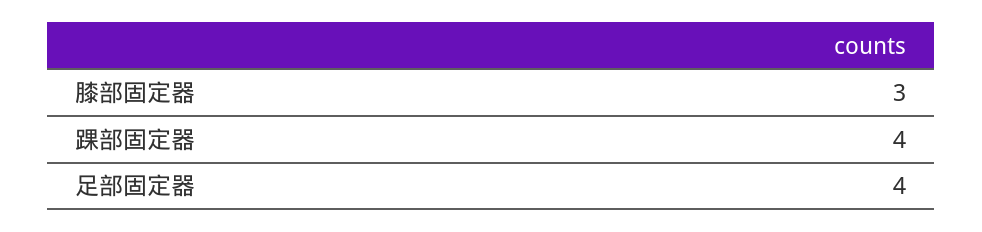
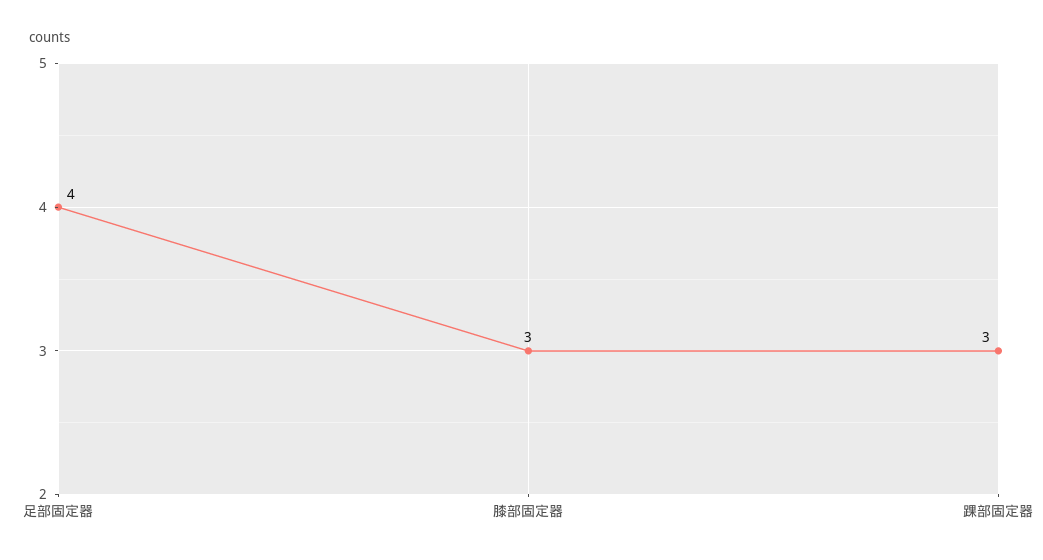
踝部固定器: 4 -> 3

